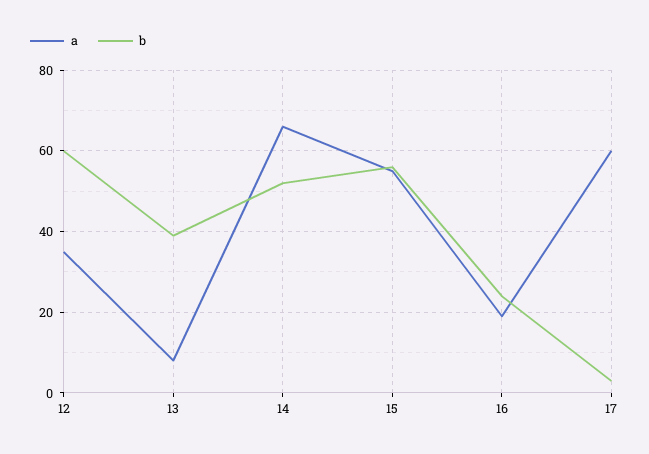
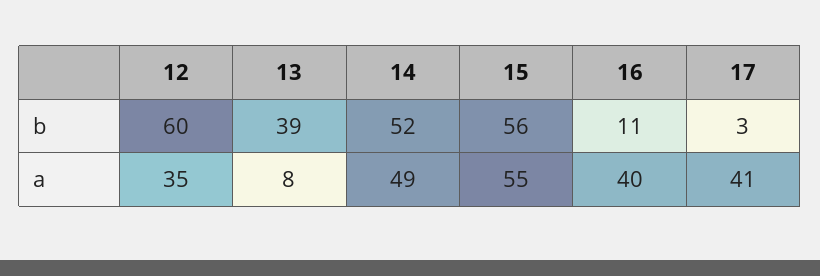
a, 14: 65 -> 49
a, 16: 20 -> 40
b, 16: 25 -> 11
a, 17: 60 -> 41

